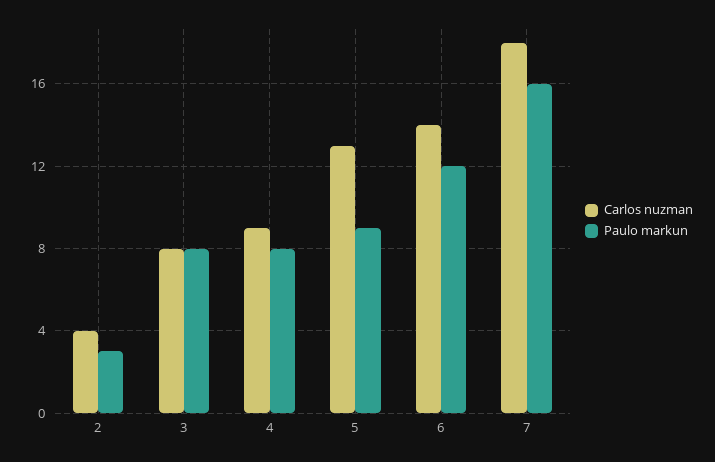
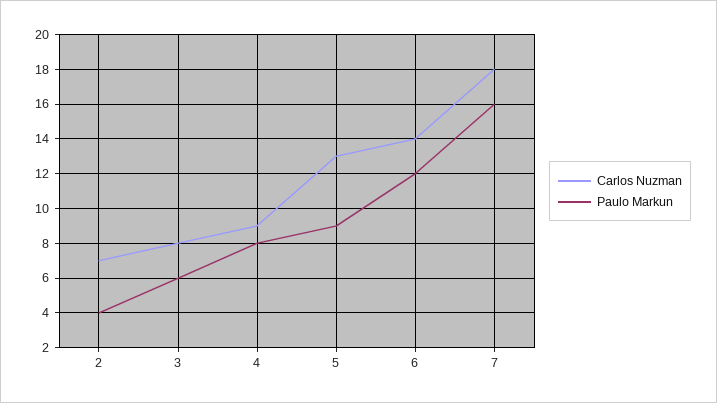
Carlos nuzman, 2: 4 -> 7
Paulo markun, 2: 3 -> 4
Paulo markun, 3: 8 -> 6

